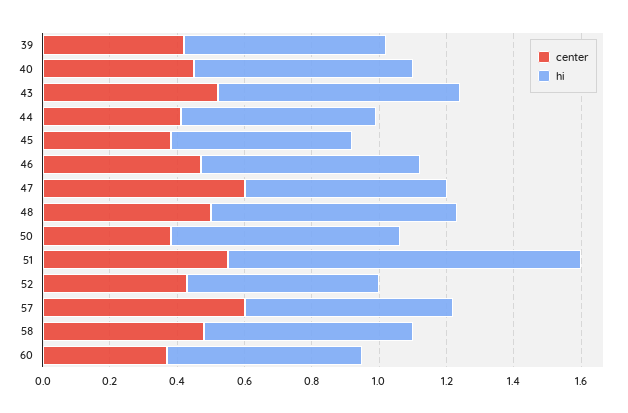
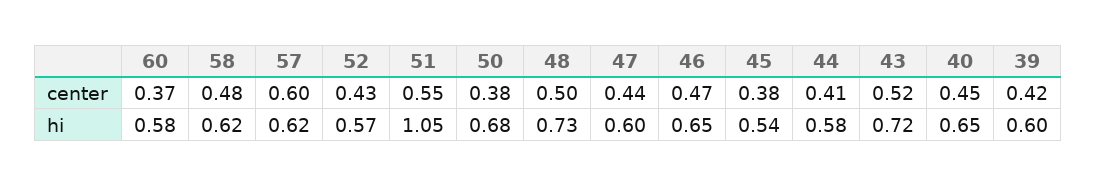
center, 47: 0.6 -> 0.44

